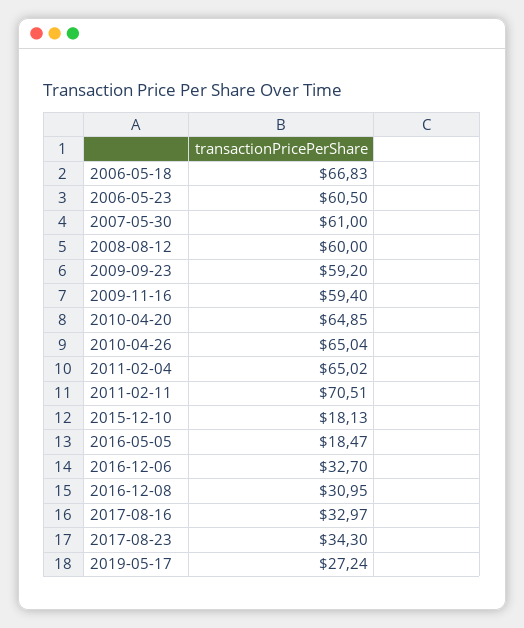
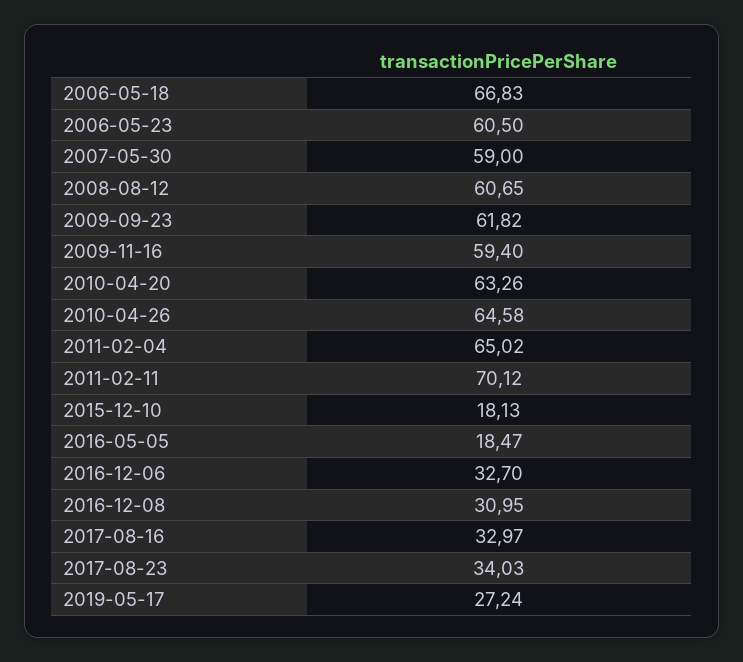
2007-05-30: 61 -> 59
2008-08-12: 60 -> 60.65
2009-09-23: 59.2 -> 61.82
2010-04-20: 64.85 -> 63.26
2010-04-26: 65.04 -> 64.58
2011-02-11: 70.51 -> 70.12
2017-08-23: 34.3 -> 34.03

